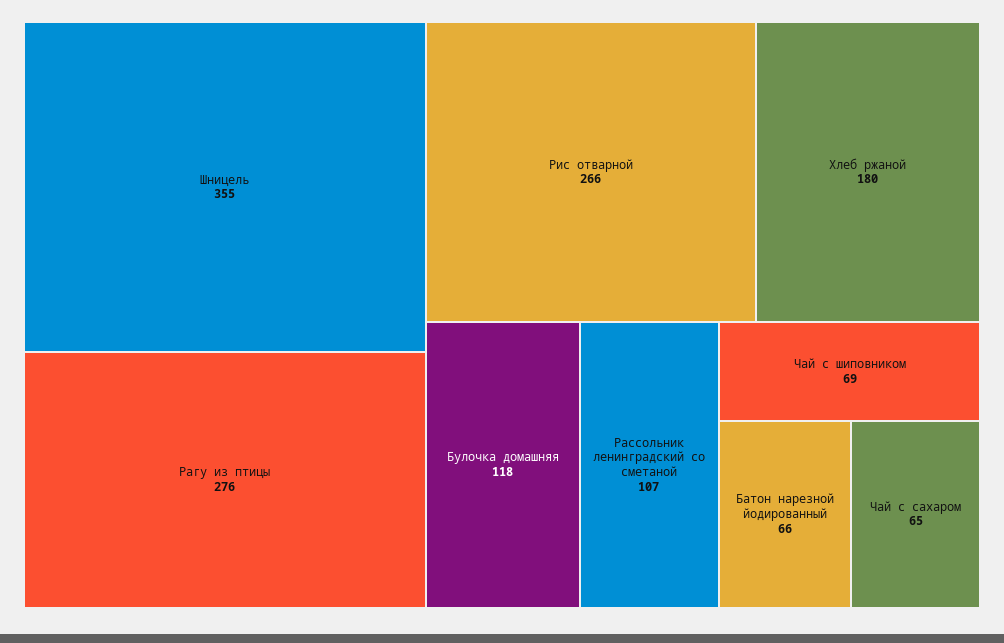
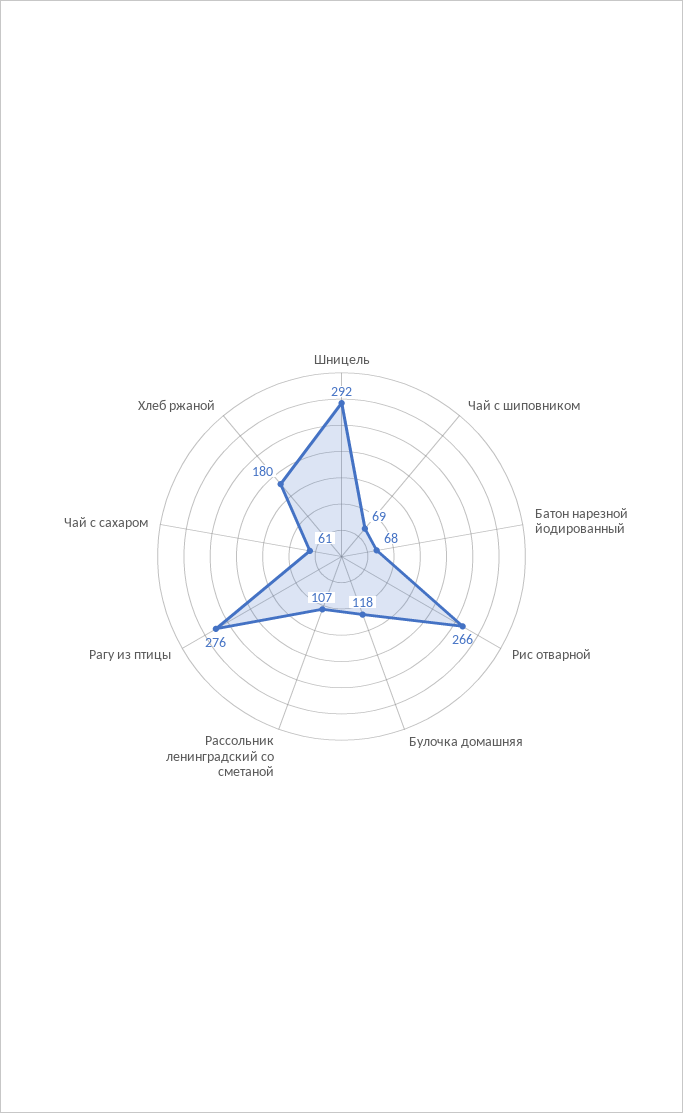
Шницель: 355 -> 292
Батон нарезной йодированный: 66 -> 68
Чай с сахаром: 65 -> 61

